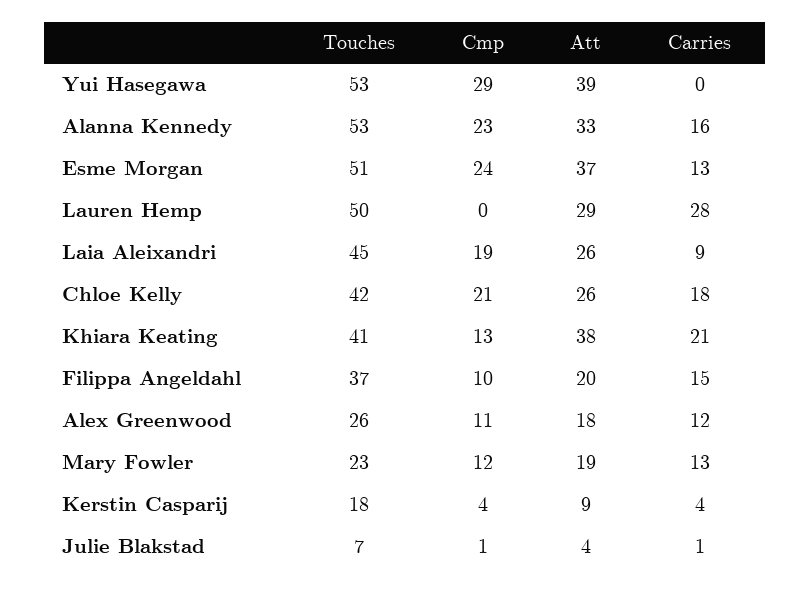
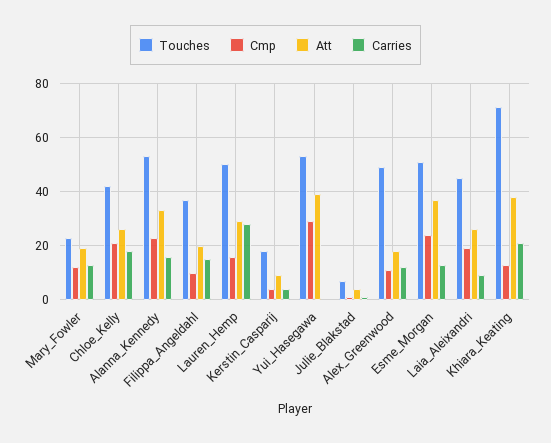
Cmp, Lauren Hemp: 0 -> 15
Touches, Khiara Keating: 41 -> 70
Touches, Alex Greenwood: 26 -> 50

